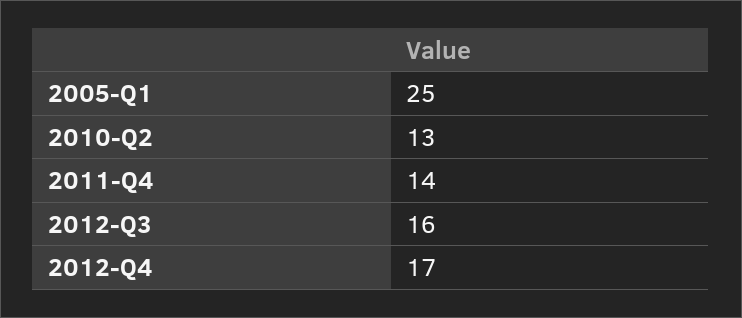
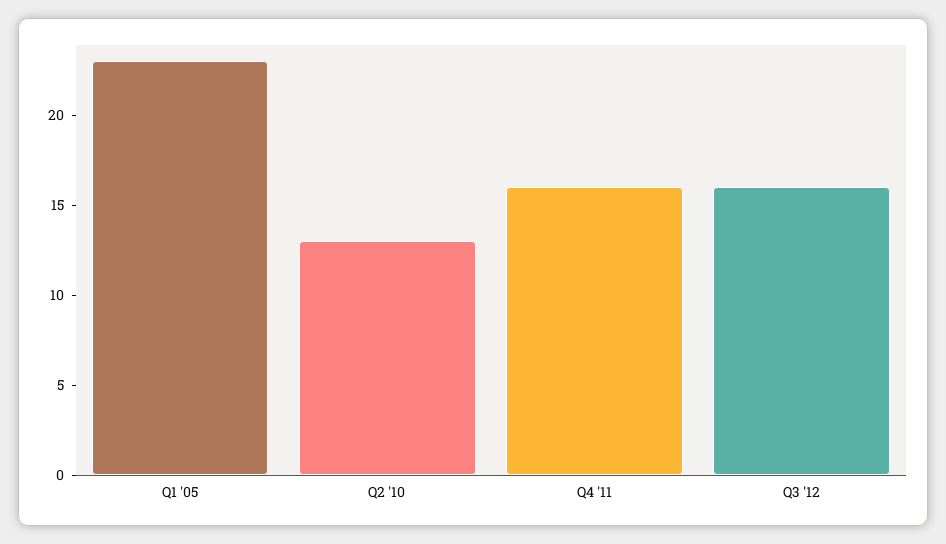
2005-Q1: 25 -> 23
2011-Q4: 14 -> 16
2012-Q4: 17 -> none

